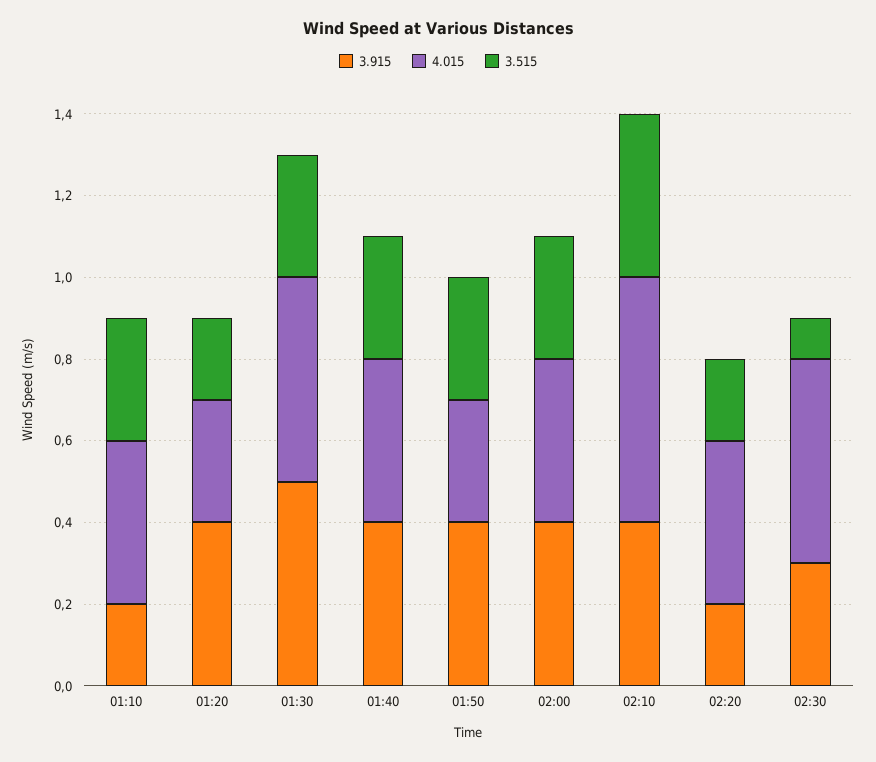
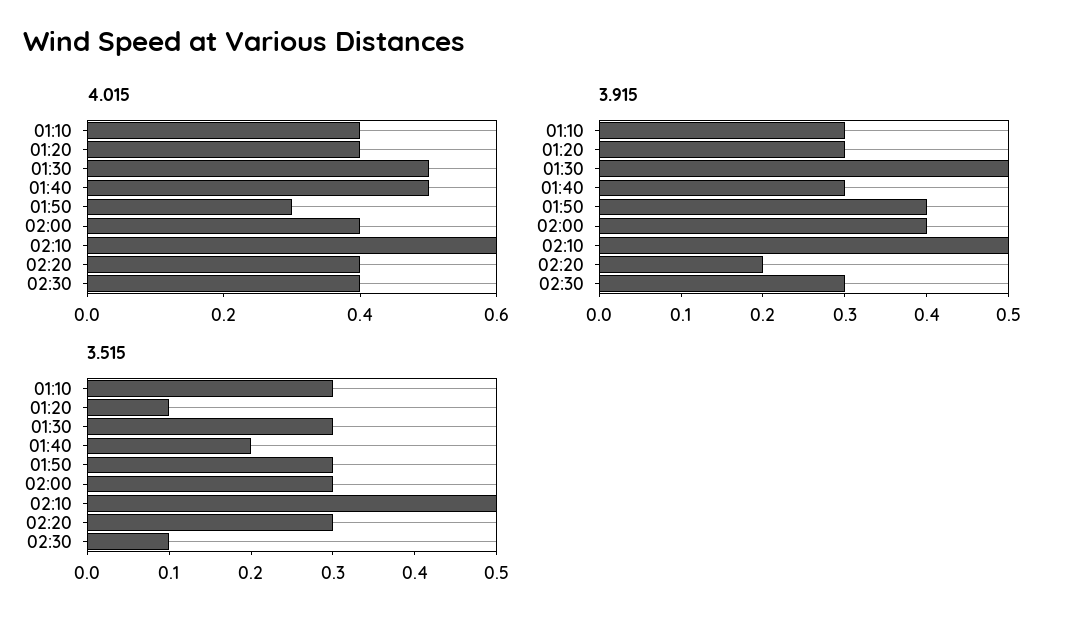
3.915, 01:10: 0.2 -> 0.3
3.915, 01:20: 0.4 -> 0.3
4.015, 01:20: 0.3 -> 0.4
3.515, 01:20: 0.2 -> 0.1
3.915, 01:40: 0.4 -> 0.3
4.015, 01:40: 0.4 -> 0.5
3.515, 01:40: 0.3 -> 0.2
3.915, 02:10: 0.4 -> 0.5
3.515, 02:10: 0.4 -> 0.5
3.515, 02:20: 0.2 -> 0.3
4.015, 02:30: 0.5 -> 0.4

